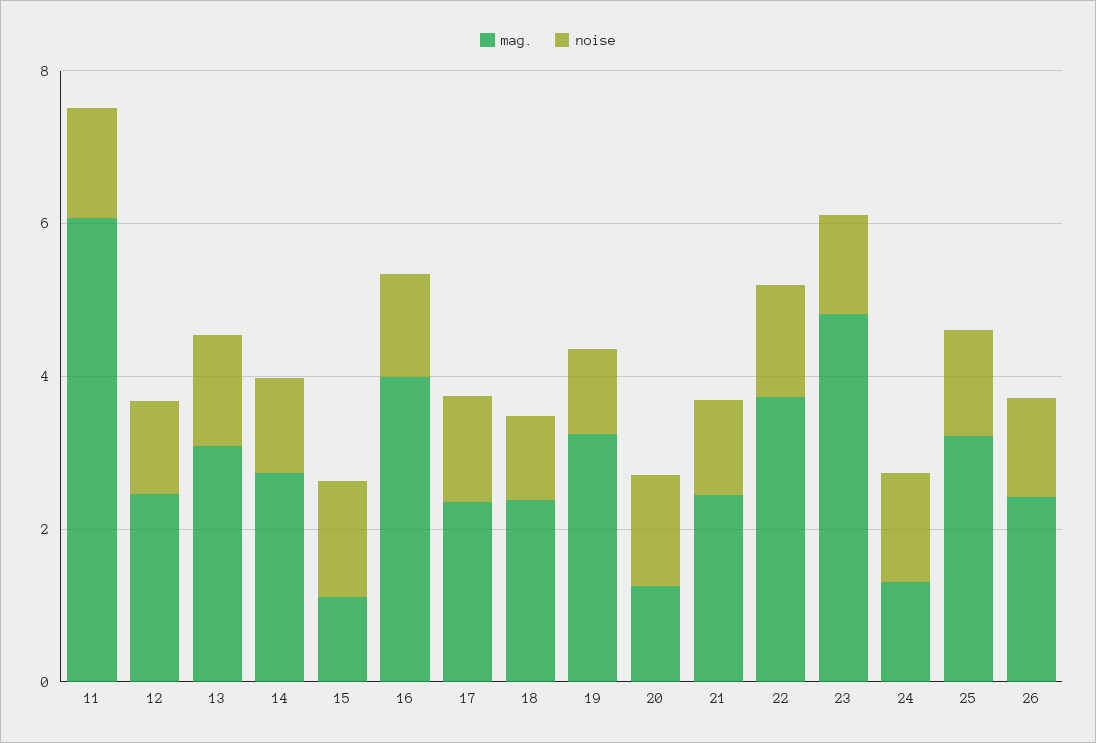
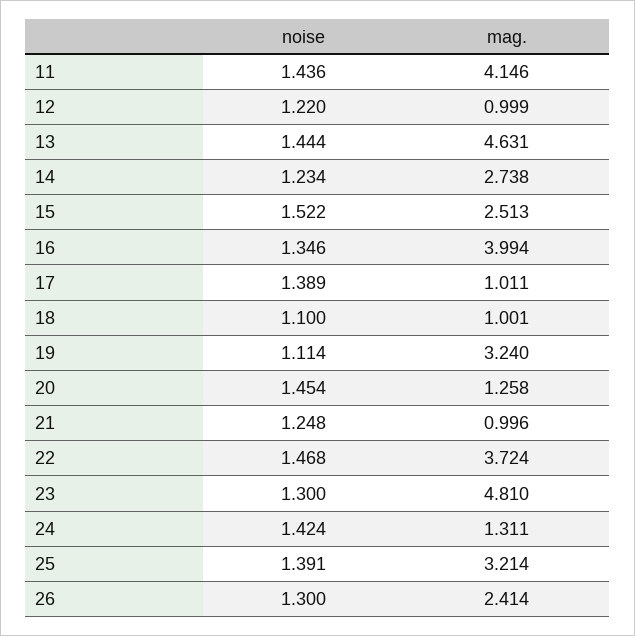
mag., 11: 6 -> 4.146
mag., 12: 2.5 -> 0.999
mag., 13: 3 -> 4.631
mag., 15: 1 -> 2.513
mag., 17: 2.5 -> 1.011
mag., 18: 2.5 -> 1.001
mag., 21: 2.5 -> 0.996

